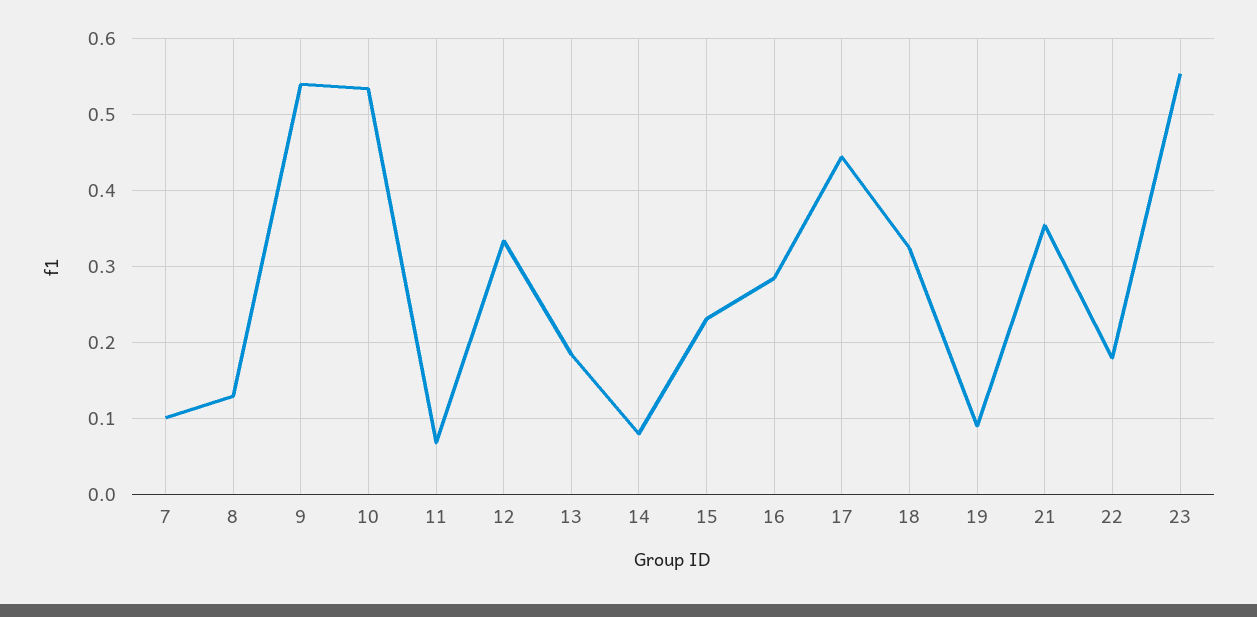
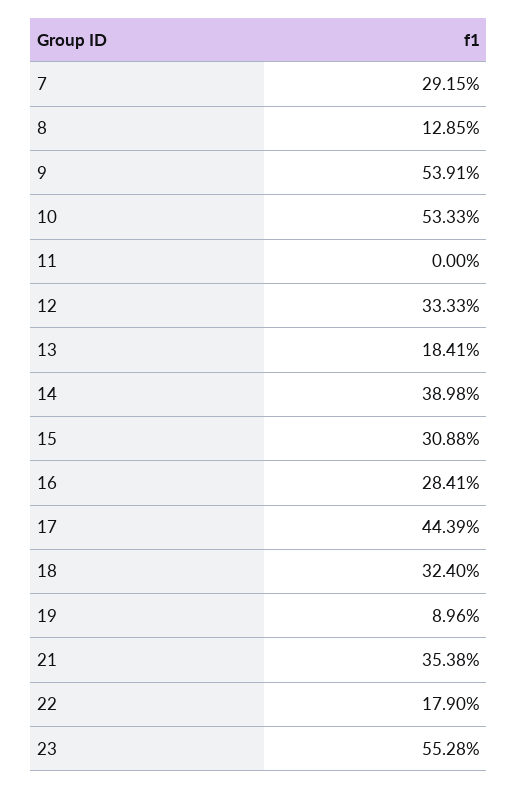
7: 0.1 -> 0.2915
11: 0.07 -> 0
14: 0.08 -> 0.3898
15: 0.23 -> 0.3088

